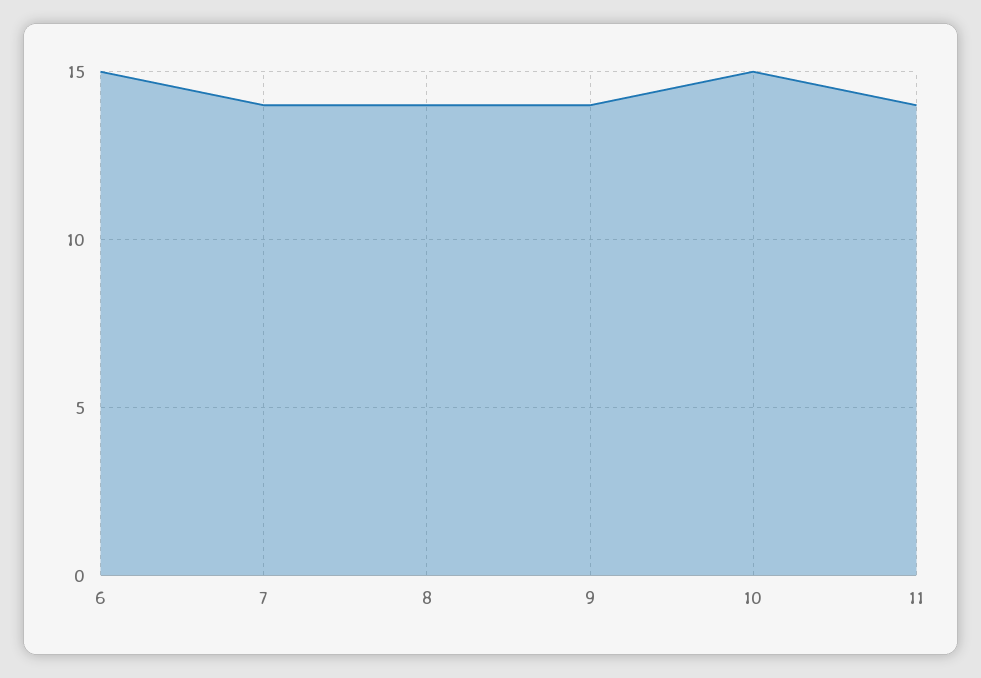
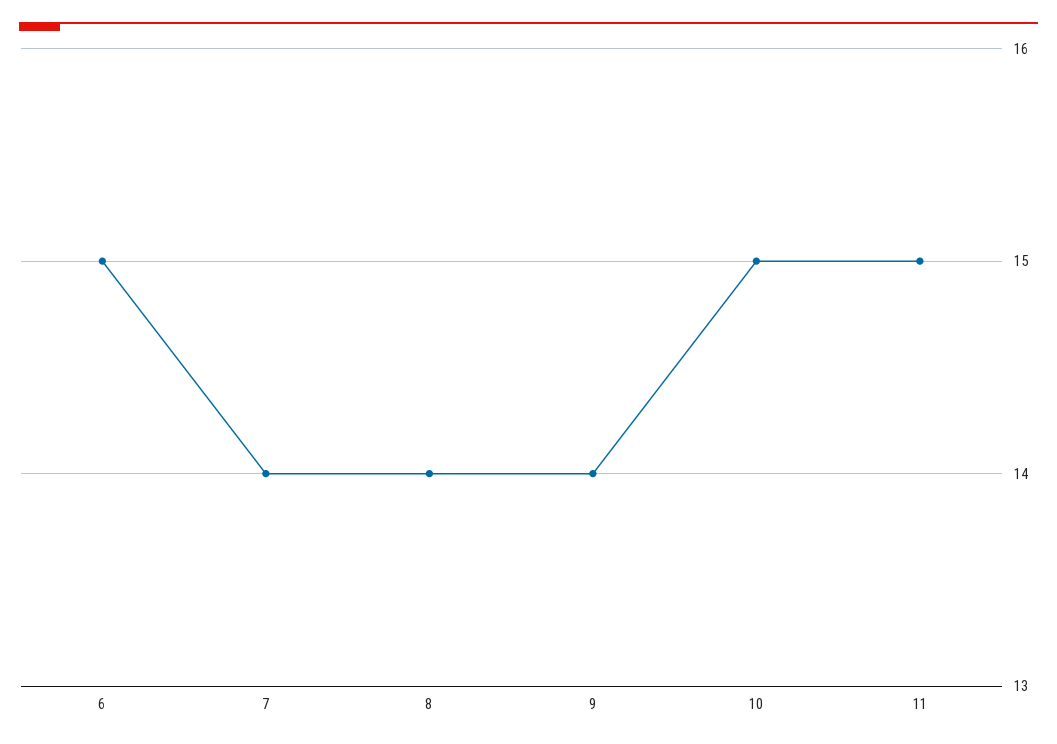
11: 14 -> 15

